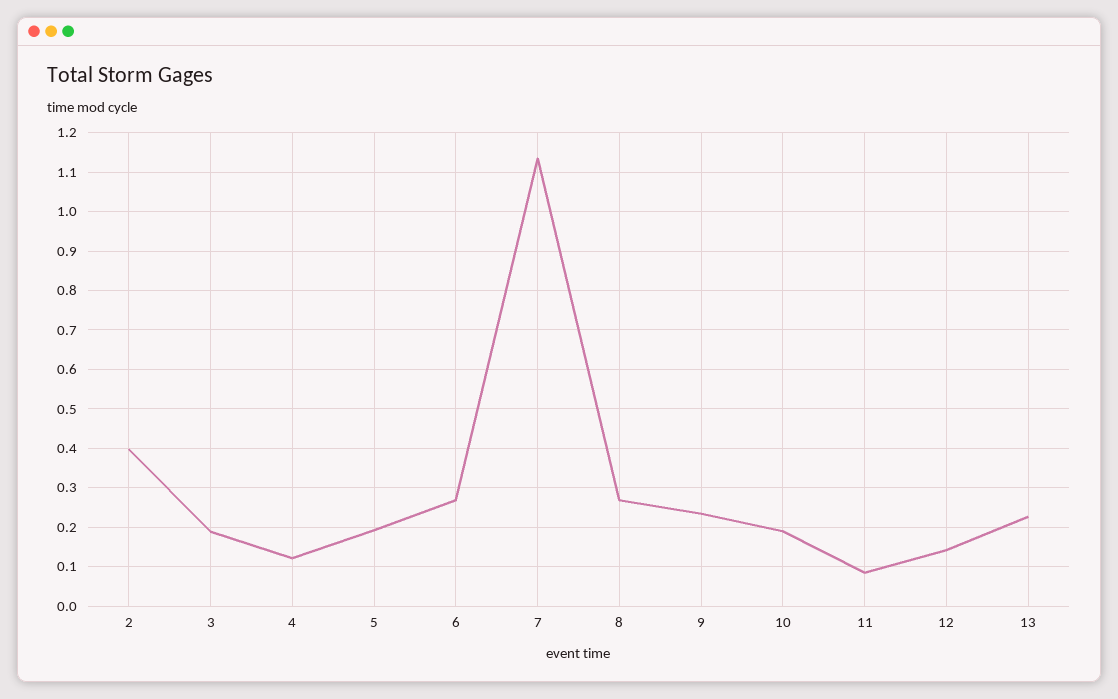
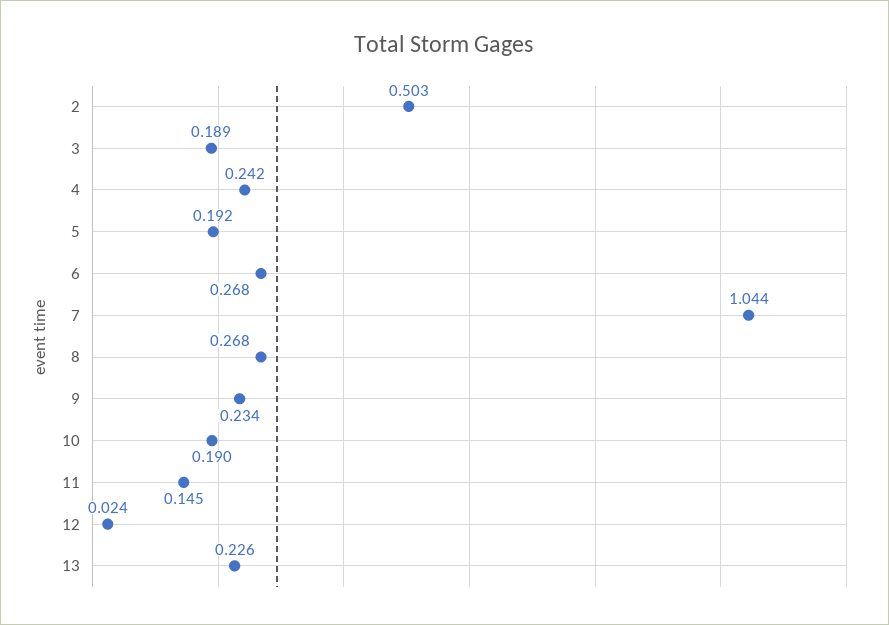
2: 0.4 -> 0.503
4: 0.12 -> 0.242
7: 1.14 -> 1.044
11: 0.08 -> 0.145
12: 0.14 -> 0.024

